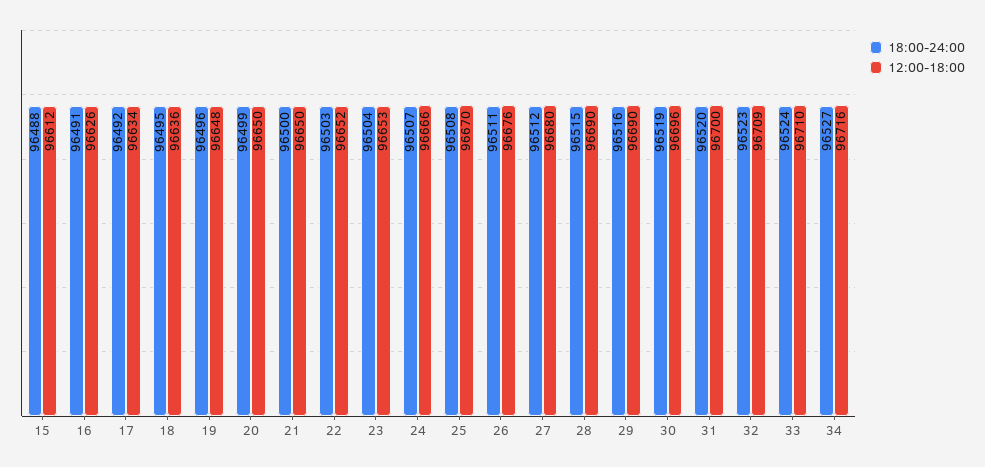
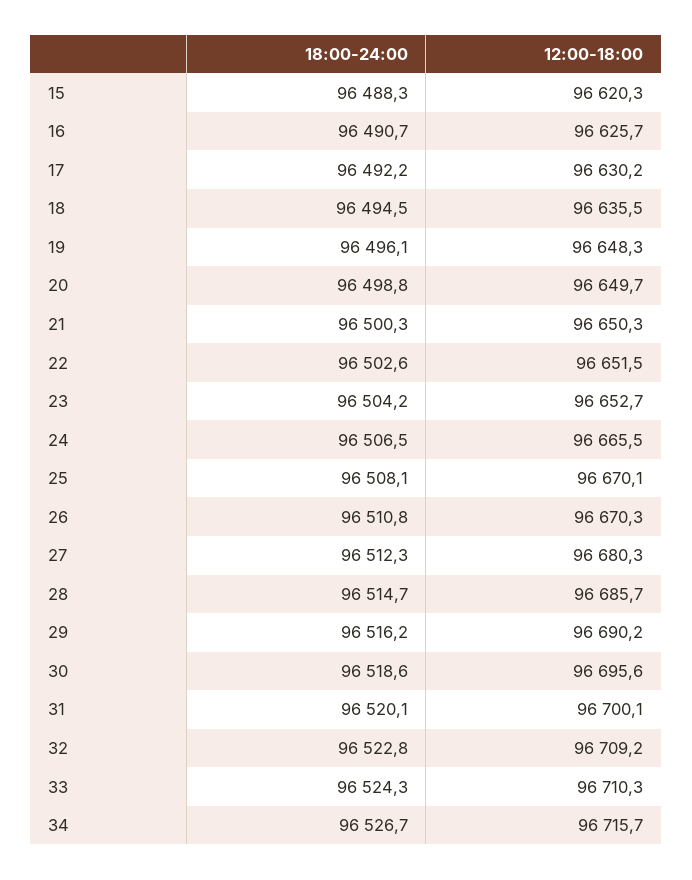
12:00-18:00, 15: 96612 -> 96620.3
12:00-18:00, 17: 96634 -> 96630.2
12:00-18:00, 26: 96676 -> 96670.3
12:00-18:00, 28: 96690 -> 96685.7

